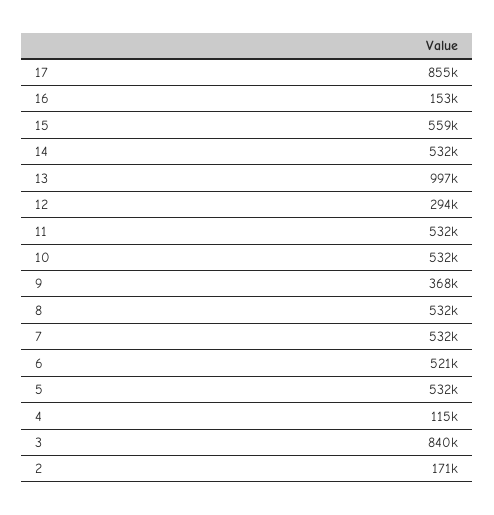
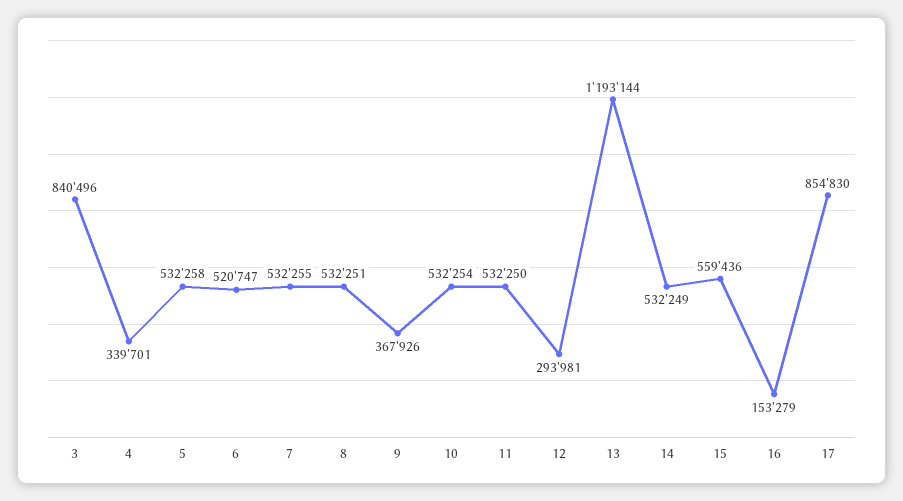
13: 997000 -> 1193144
4: 115000 -> 339701
2: 171000 -> none

